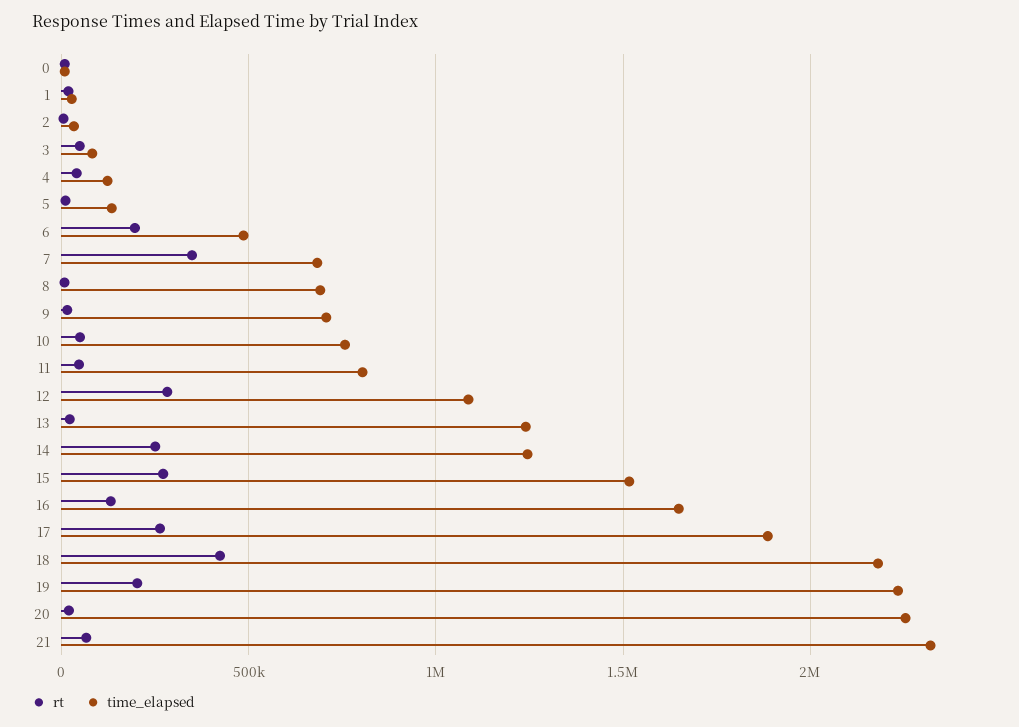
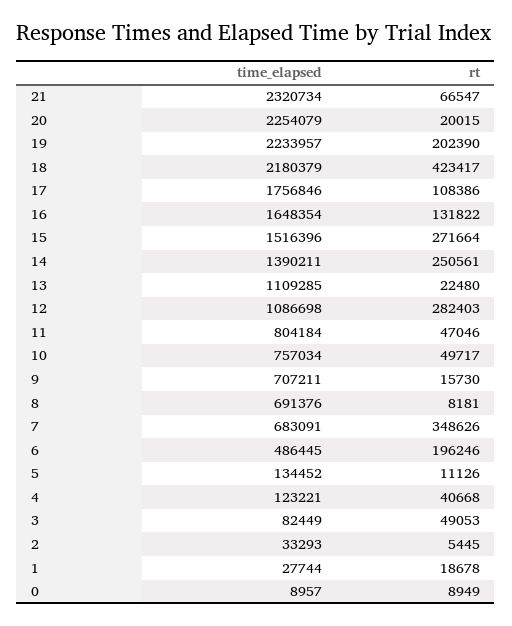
time_elapsed, 13: 1250000 -> 1109285
time_elapsed, 14: 1250000 -> 1390211
rt, 17: 250000 -> 108386
time_elapsed, 17: 1900000 -> 1756846

